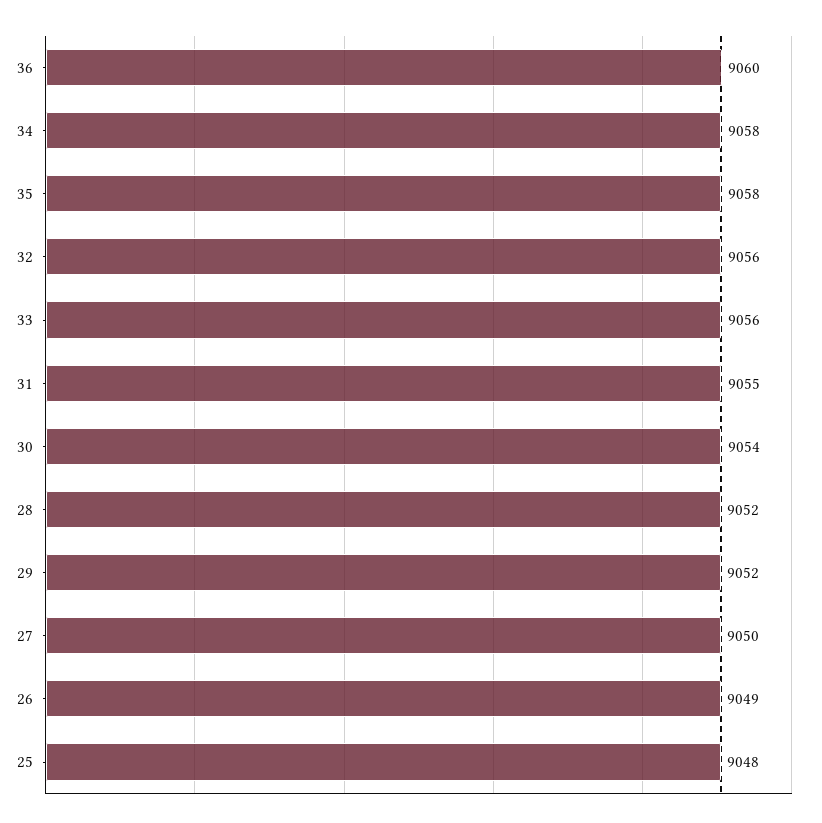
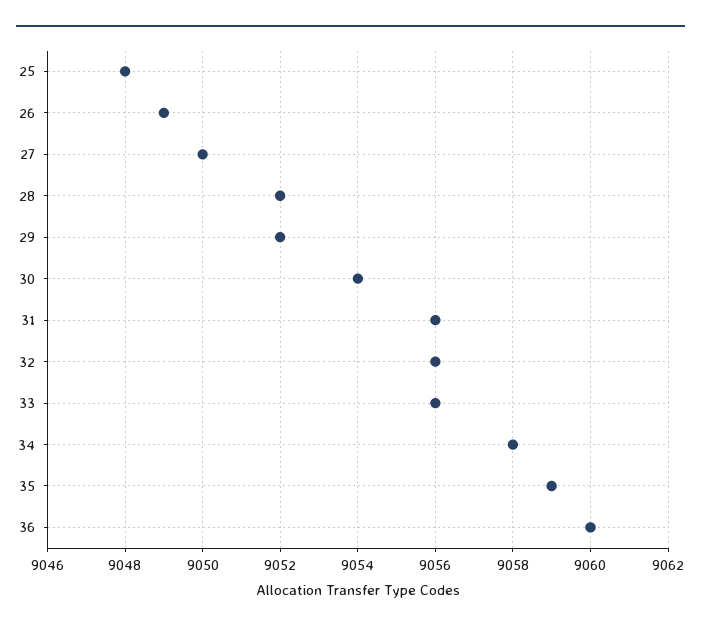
35: 9058 -> 9059
31: 9055 -> 9056

